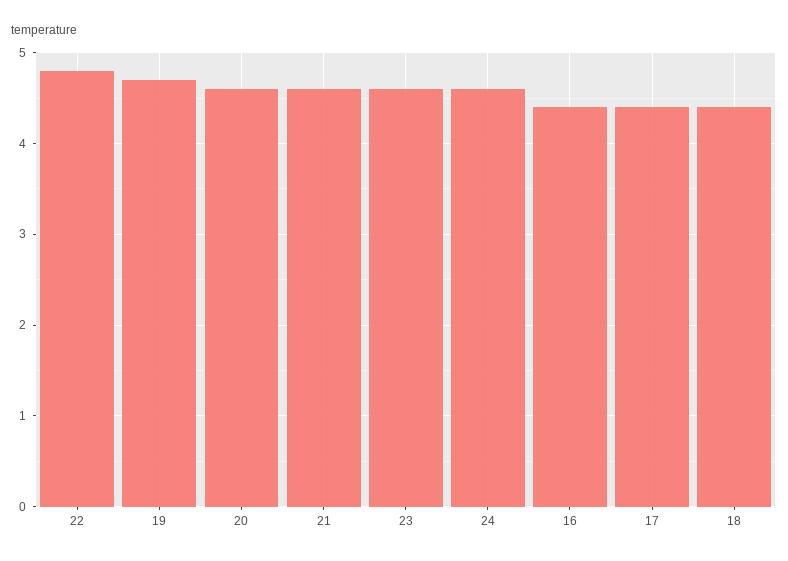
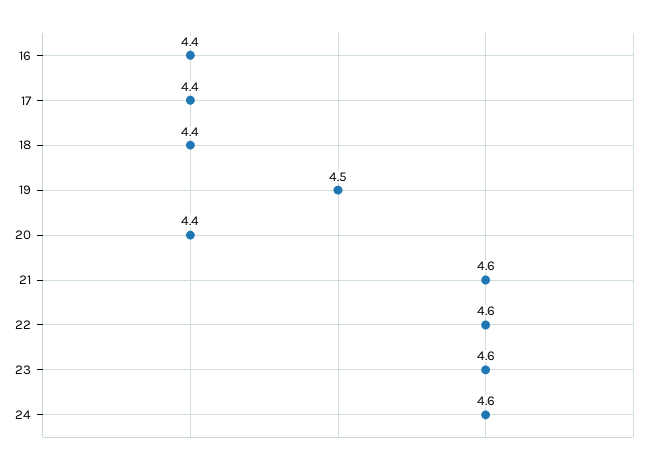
22: 4.8 -> 4.6
19: 4.7 -> 4.5
20: 4.6 -> 4.4

